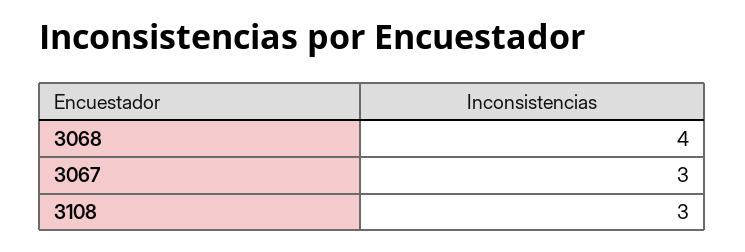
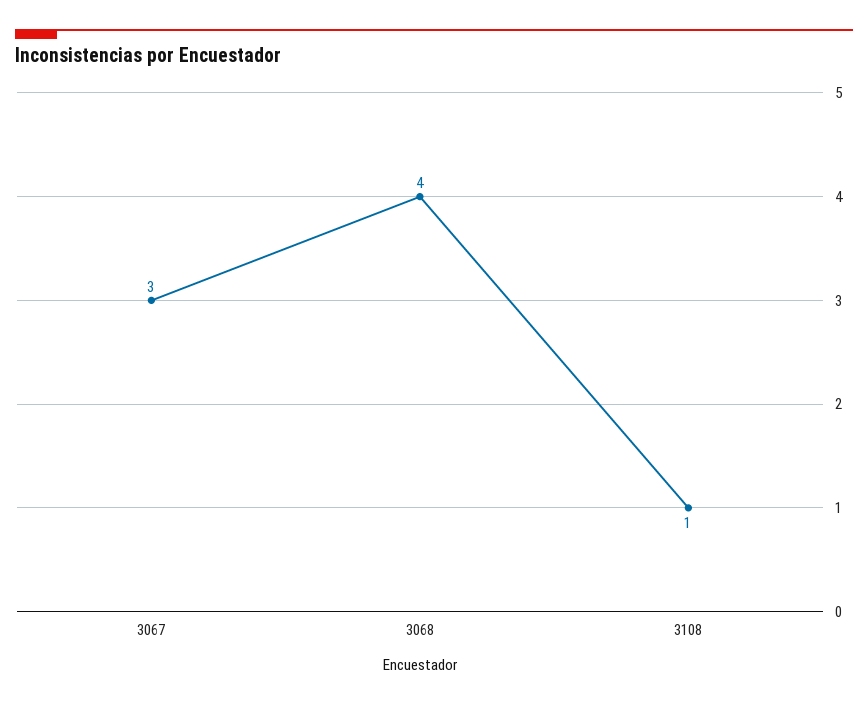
3108: 3 -> 1

